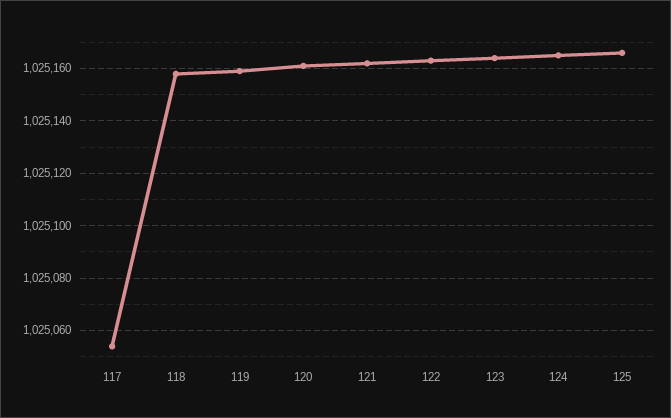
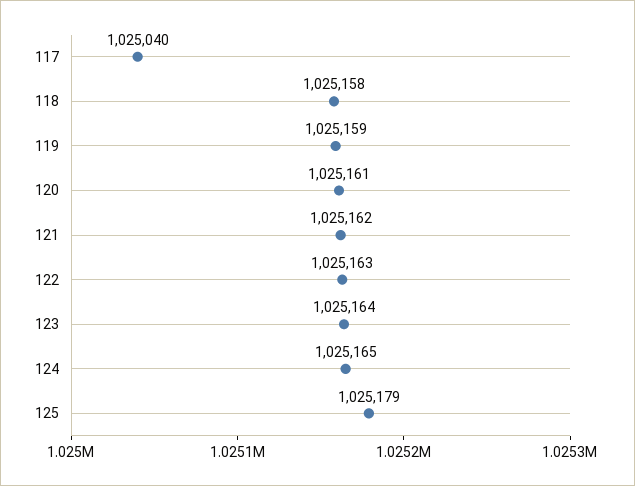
117: 1025055 -> 1025040
125: 1025165 -> 1025179

